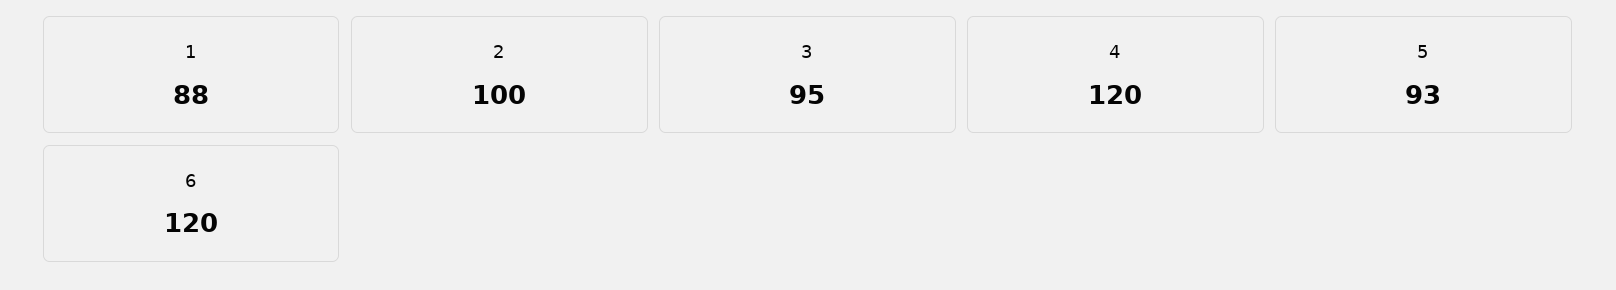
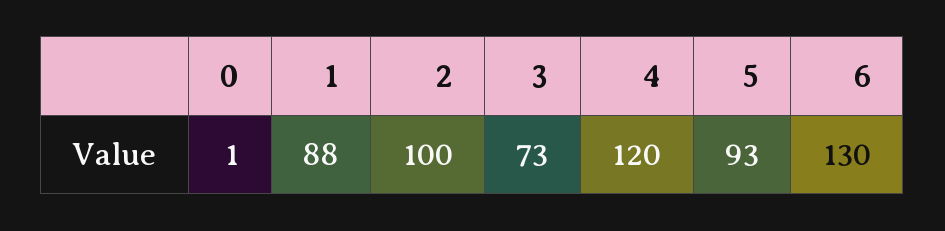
3: 95 -> 73
6: 120 -> 130
0: none -> 1

